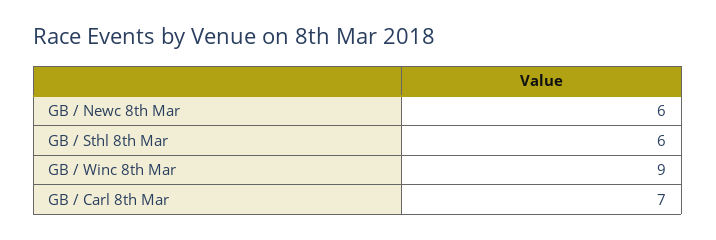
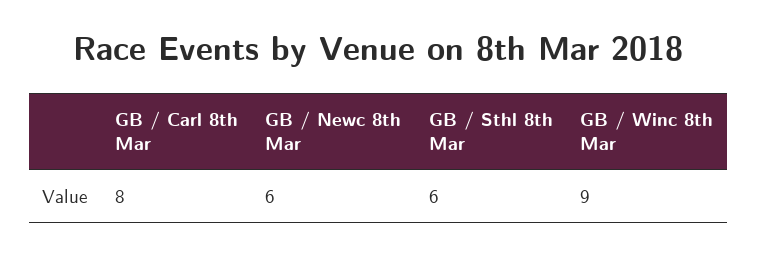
GB / Carl 8th Mar: 7 -> 8

